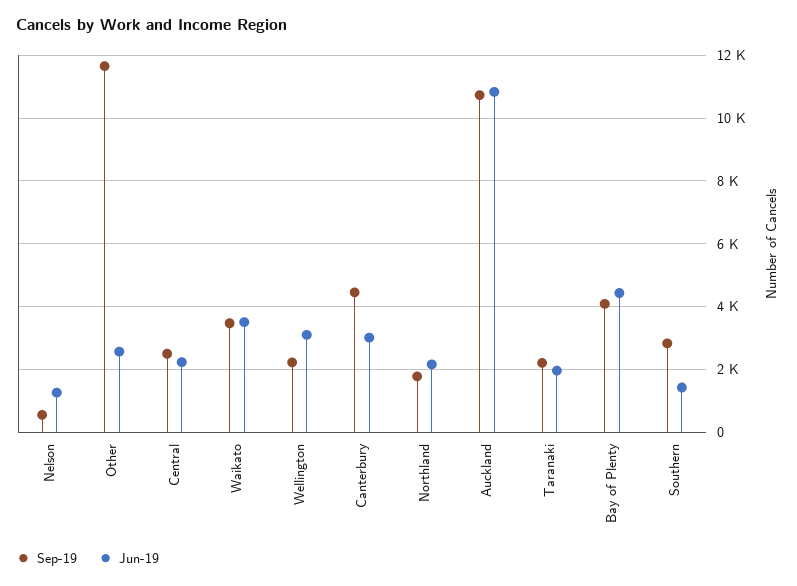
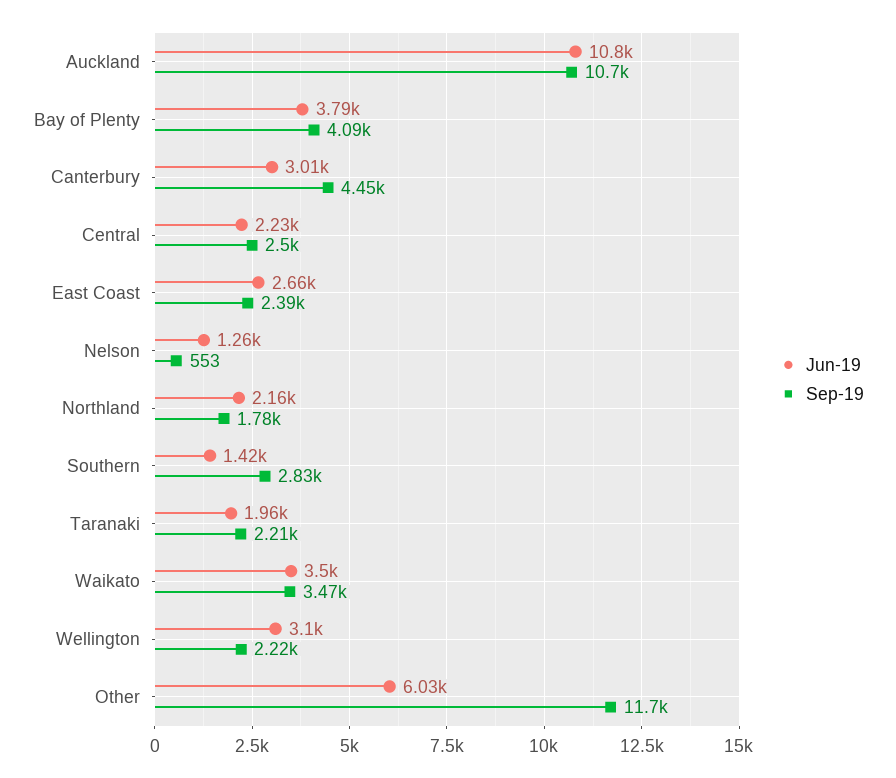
Jun-19, Other: 2600 -> 6030
Jun-19, Bay of Plenty: 4400 -> 3790
Jun-19, East Coast: none -> 2660
Sep-19, East Coast: none -> 2390

